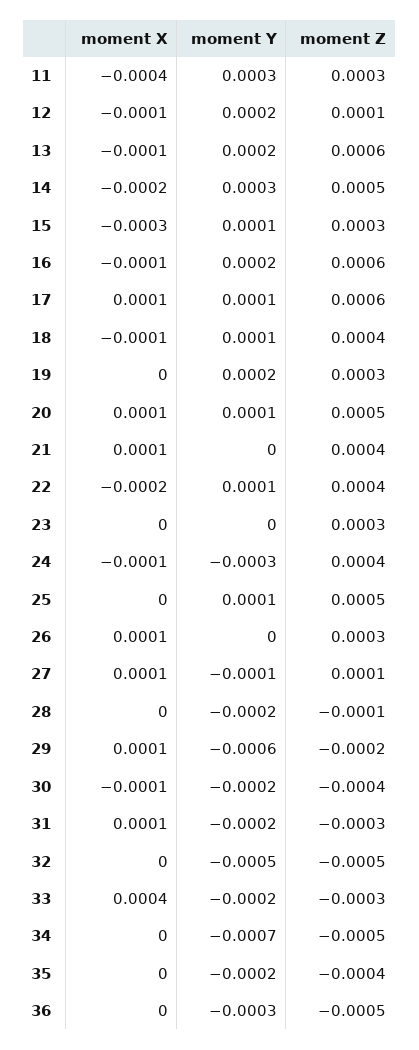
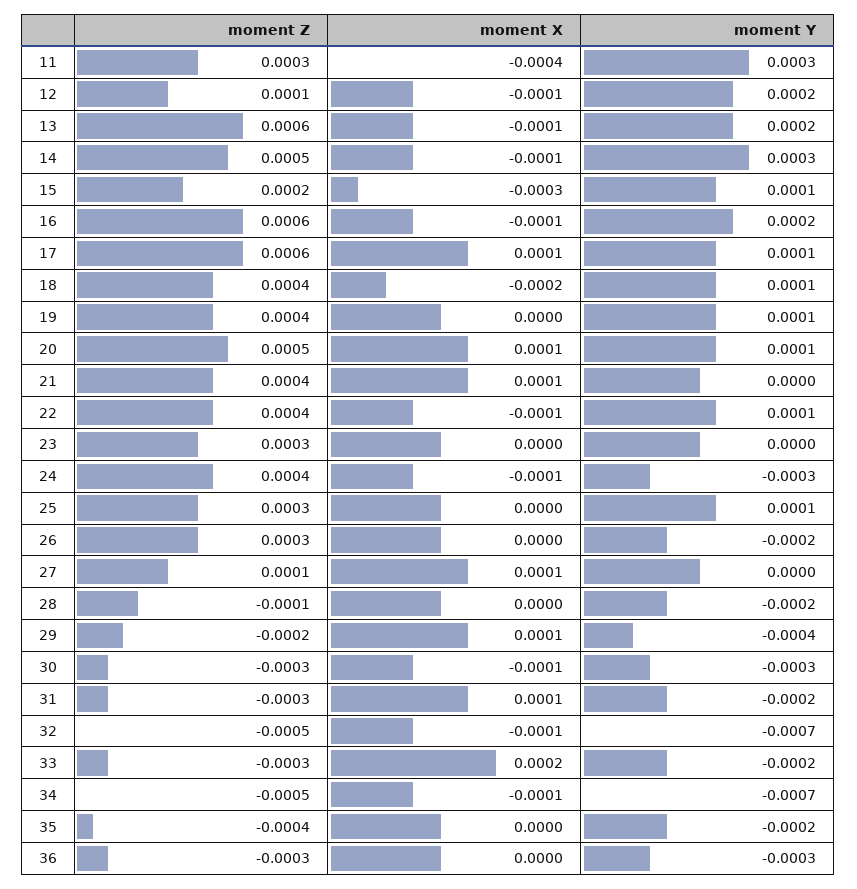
moment X, 14: -0.0002 -> -0.0001
moment Z, 15: 0.0003 -> 0.0002
moment X, 18: -0.0001 -> -0.0002
moment Y, 19: 0.0002 -> 0.0001
moment Z, 19: 0.0003 -> 0.0004
moment X, 22: -0.0002 -> -0.0001
moment Z, 25: 0.0005 -> 0.0003
moment X, 26: 0.0001 -> 0
moment Y, 26: 0 -> -0.0002
moment Y, 27: -0.0001 -> 0
moment Y, 29: -0.0006 -> -0.0004
moment Y, 30: -0.0002 -> -0.0003
moment Z, 30: -0.0004 -> -0.0003
moment X, 32: 0 -> -0.0001
moment Y, 32: -0.0005 -> -0.0007
moment X, 33: 0.0004 -> 0.0002
moment X, 34: 0 -> -0.0001
moment Z, 36: -0.0005 -> -0.0003

